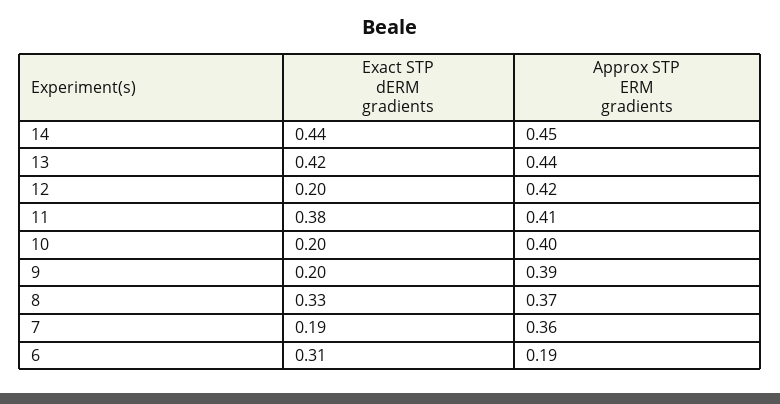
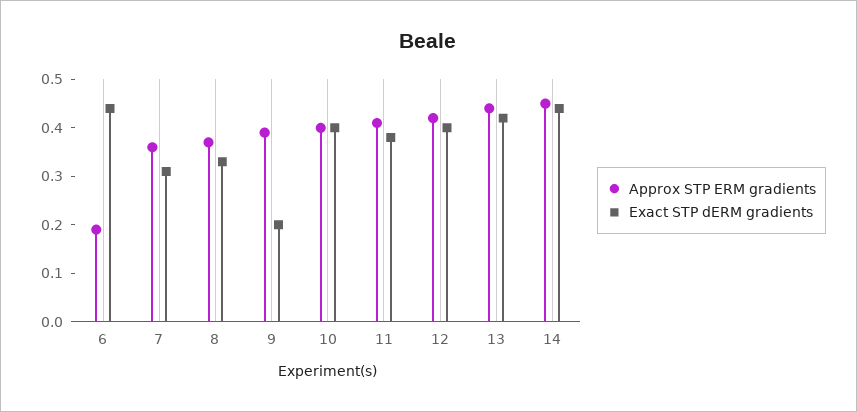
Exact STP dERM gradients, 12: 0.2 -> 0.4
Exact STP dERM gradients, 10: 0.2 -> 0.4
Exact STP dERM gradients, 7: 0.19 -> 0.3
Exact STP dERM gradients, 6: 0.31 -> 0.45

